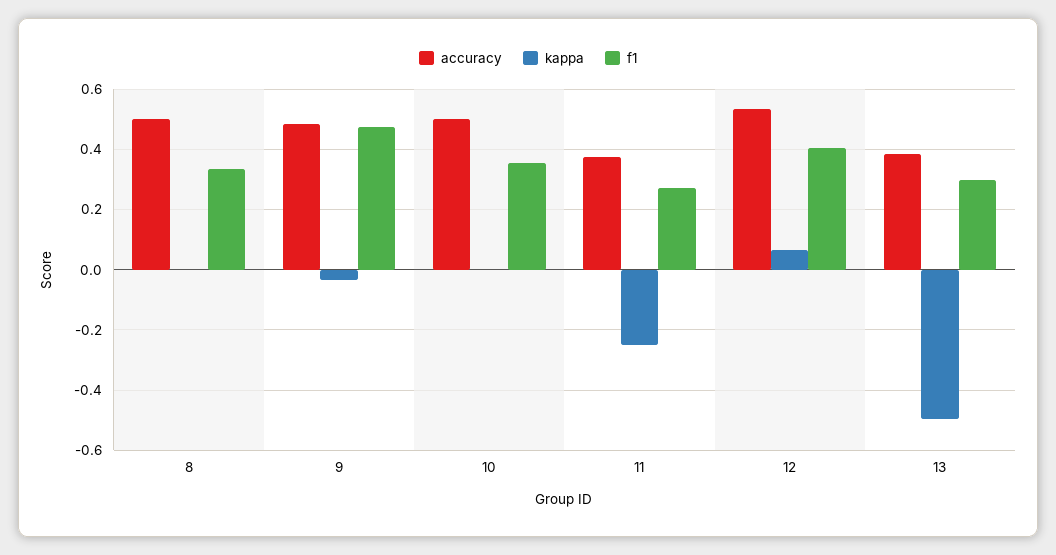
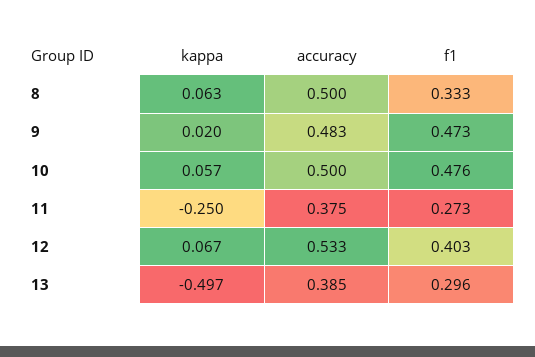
kappa, 8: 0 -> 0.063
kappa, 9: -0.04 -> 0.02
kappa, 10: 0 -> 0.057
f1, 10: 0.36 -> 0.476

